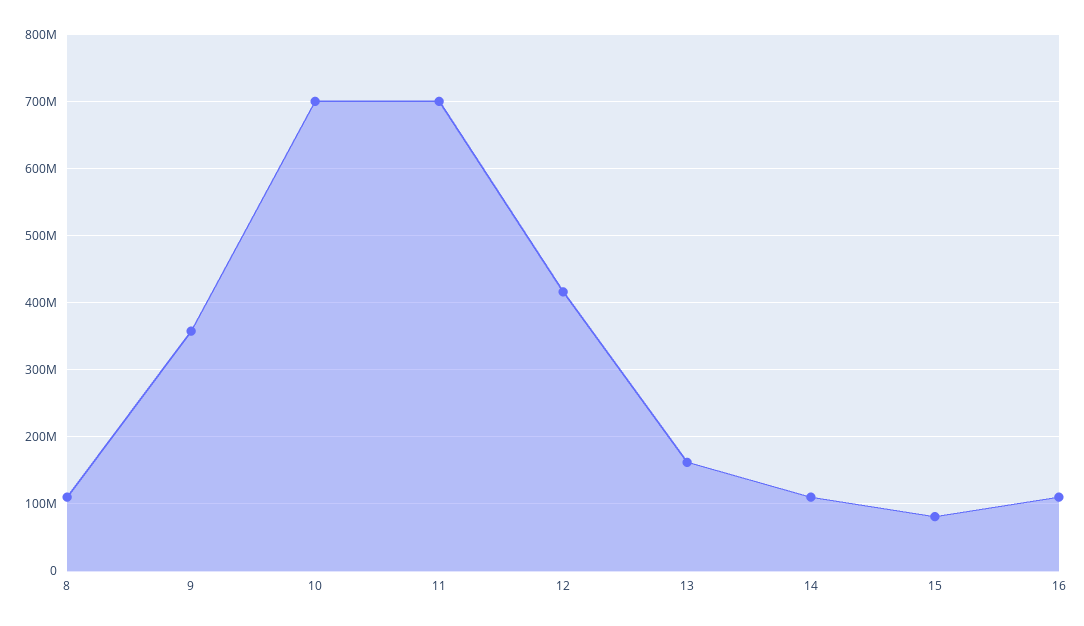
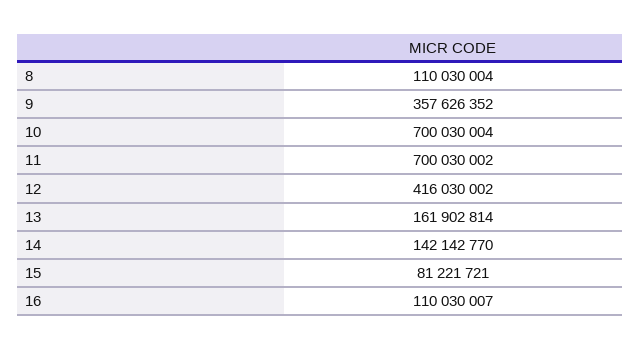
14: 110000000 -> 142142770

